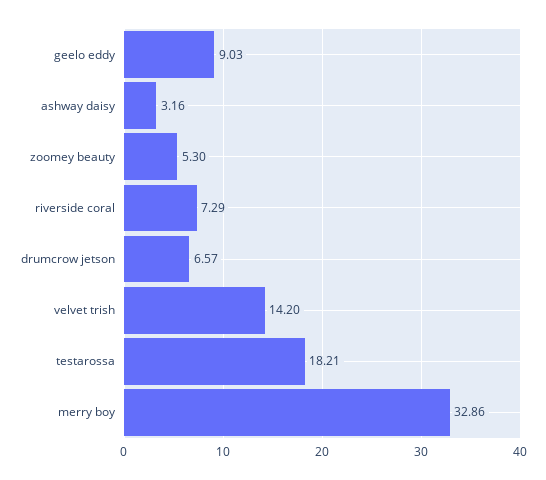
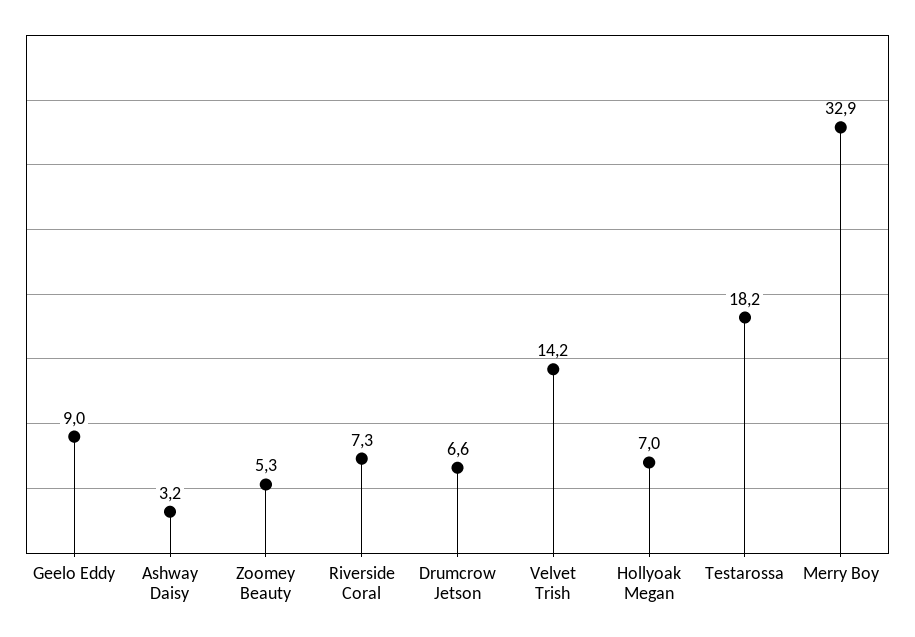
Hollyoak Megan: none -> 7

